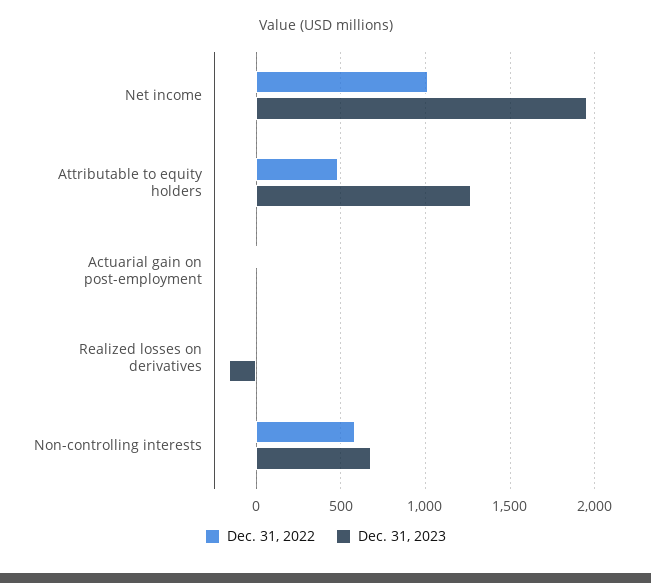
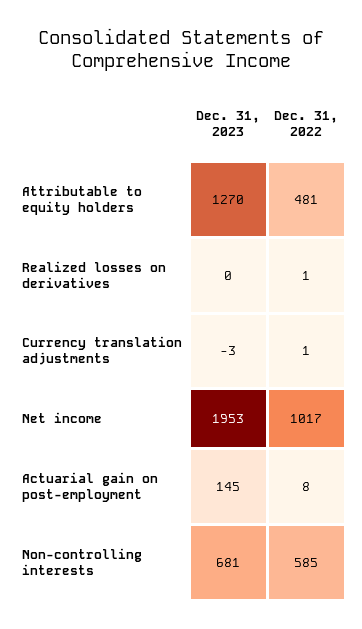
Dec. 31, 2023, Actuarial gain on post-employment: 0 -> 145
Dec. 31, 2023, Realized losses on derivatives: -150 -> 0
Dec. 31, 2023, Currency translation adjustments: none -> -3
Dec. 31, 2022, Currency translation adjustments: none -> 1

